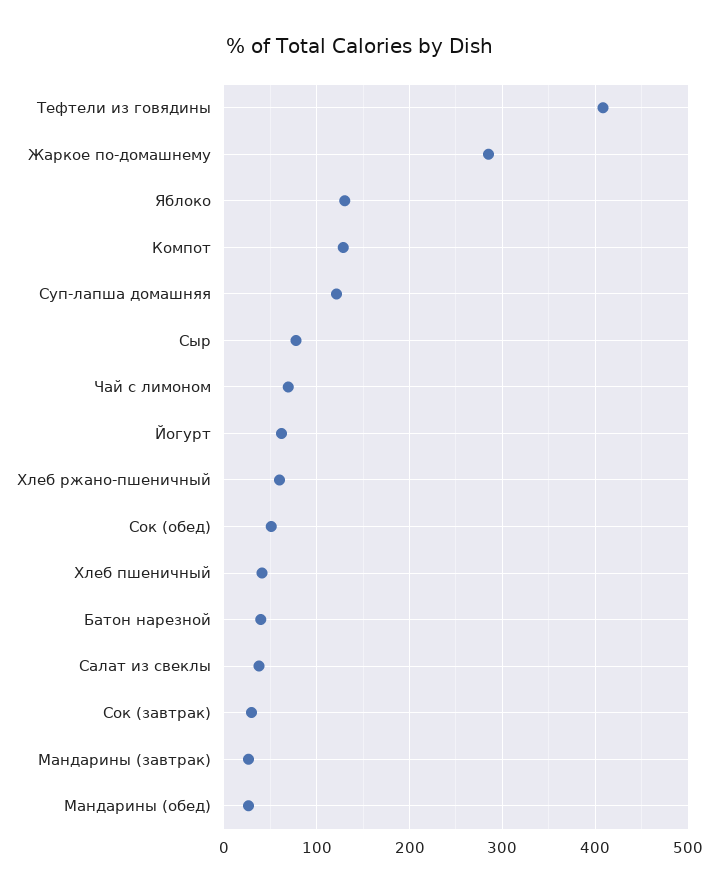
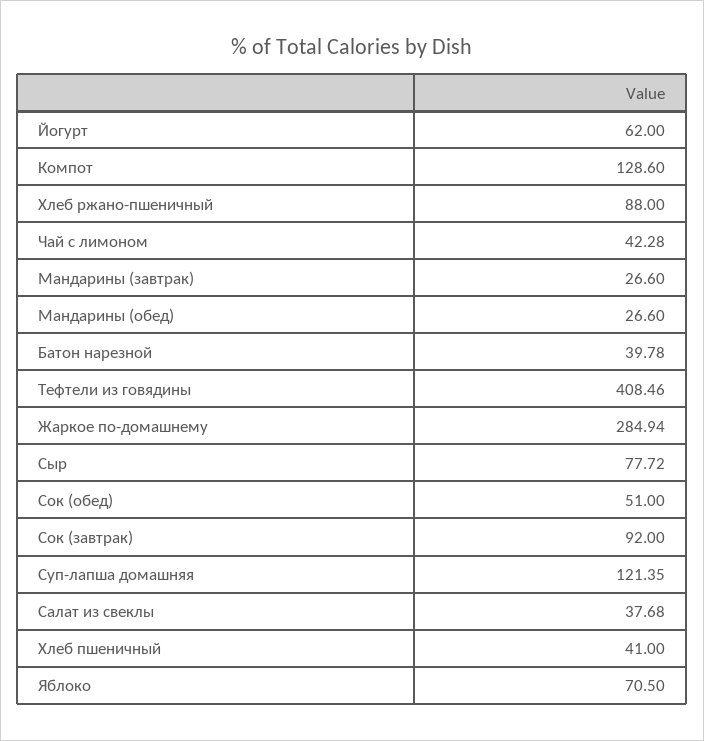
Яблоко: 130 -> 70.5
Чай с лимоном: 70 -> 42.28
Хлеб ржано-пшеничный: 60 -> 88
Сок (завтрак): 30 -> 92

